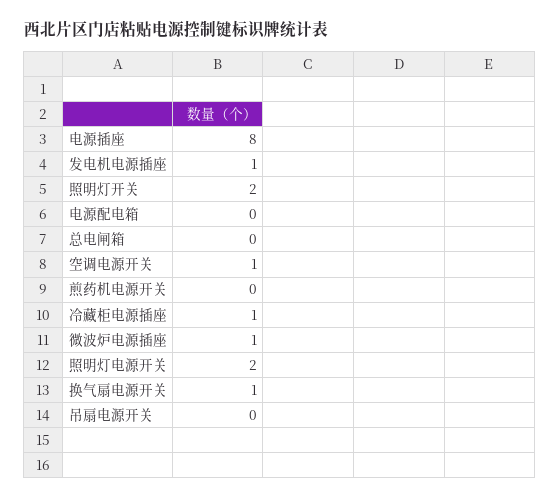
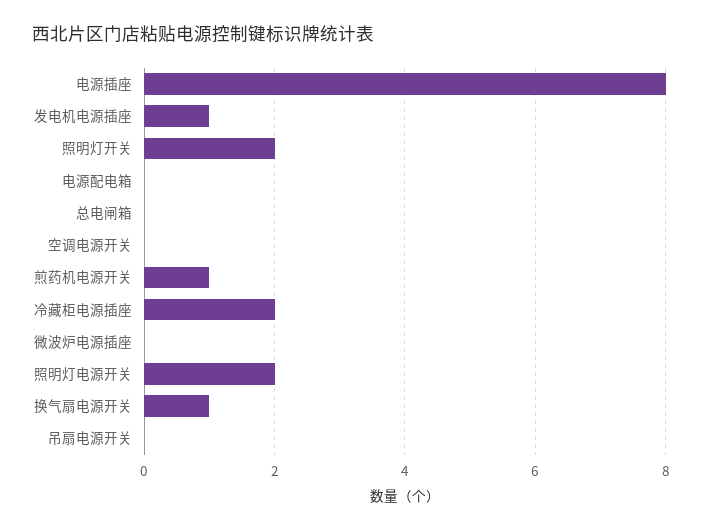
空调电源开关: 1 -> 0
煎药机电源开关: 0 -> 1
冷藏柜电源插座: 1 -> 2
微波炉电源插座: 1 -> 0

